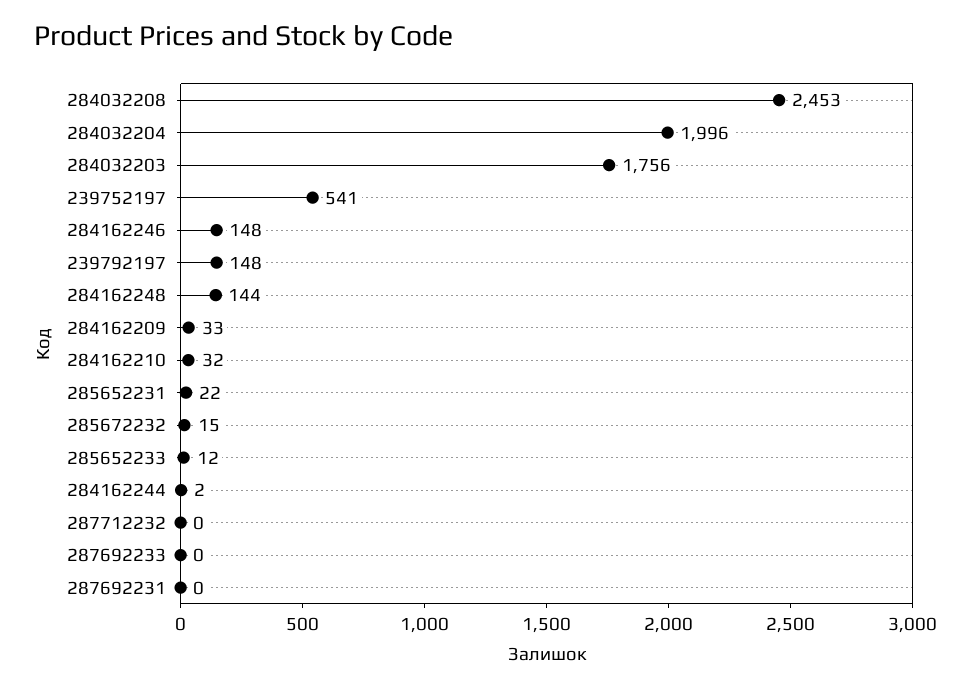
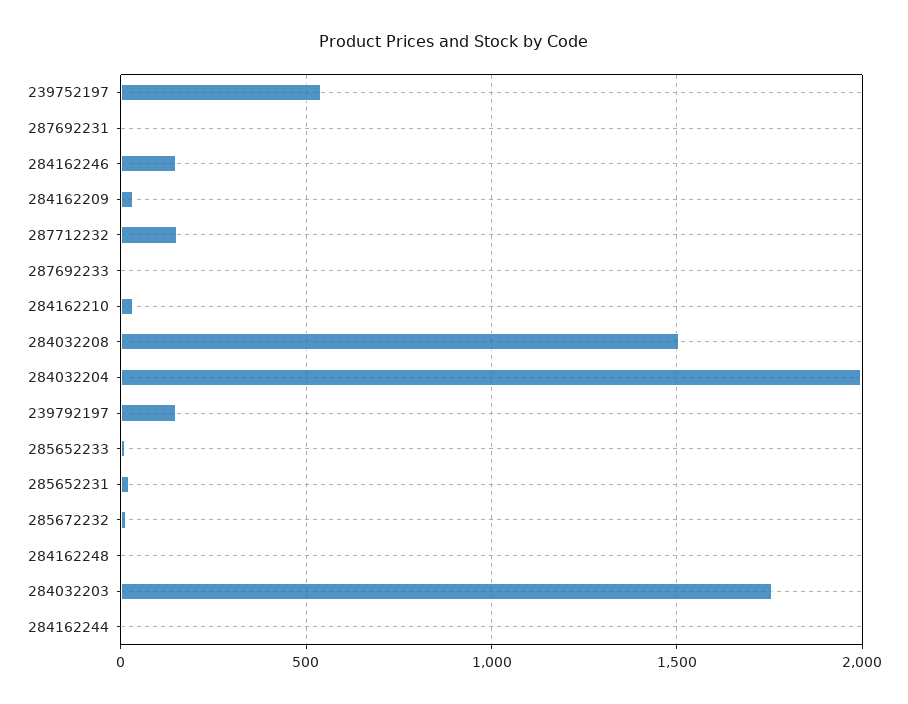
284032208: 2453 -> 1500
284162248: 144 -> 0
287712232: 0 -> 150

